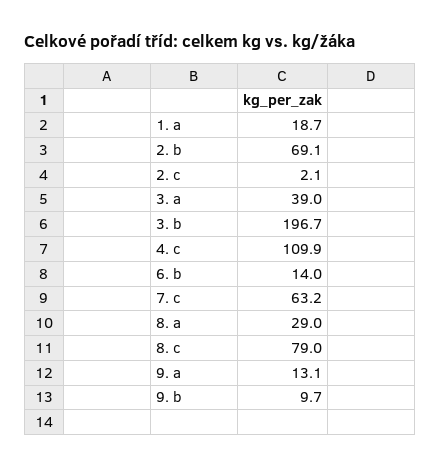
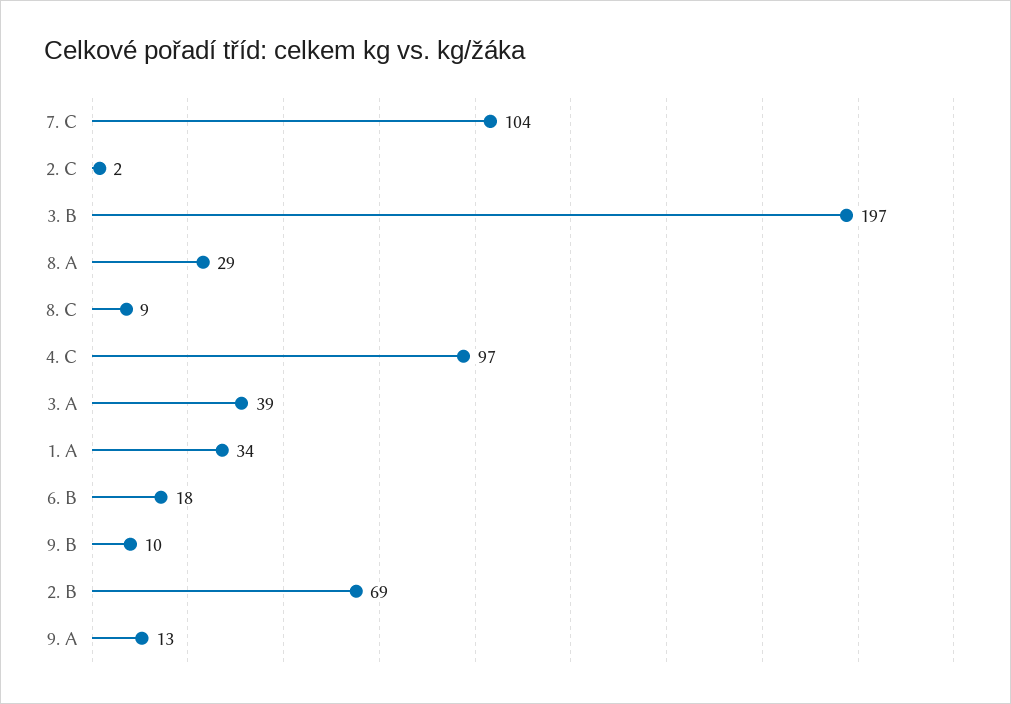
1. a: 18.7 -> 34
4. c: 109.9 -> 97
6. b: 14 -> 18
7. c: 63.2 -> 104
8. c: 79 -> 9

